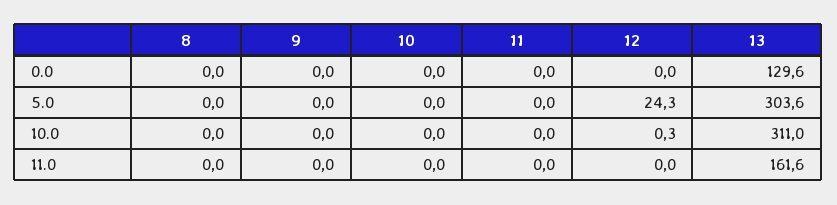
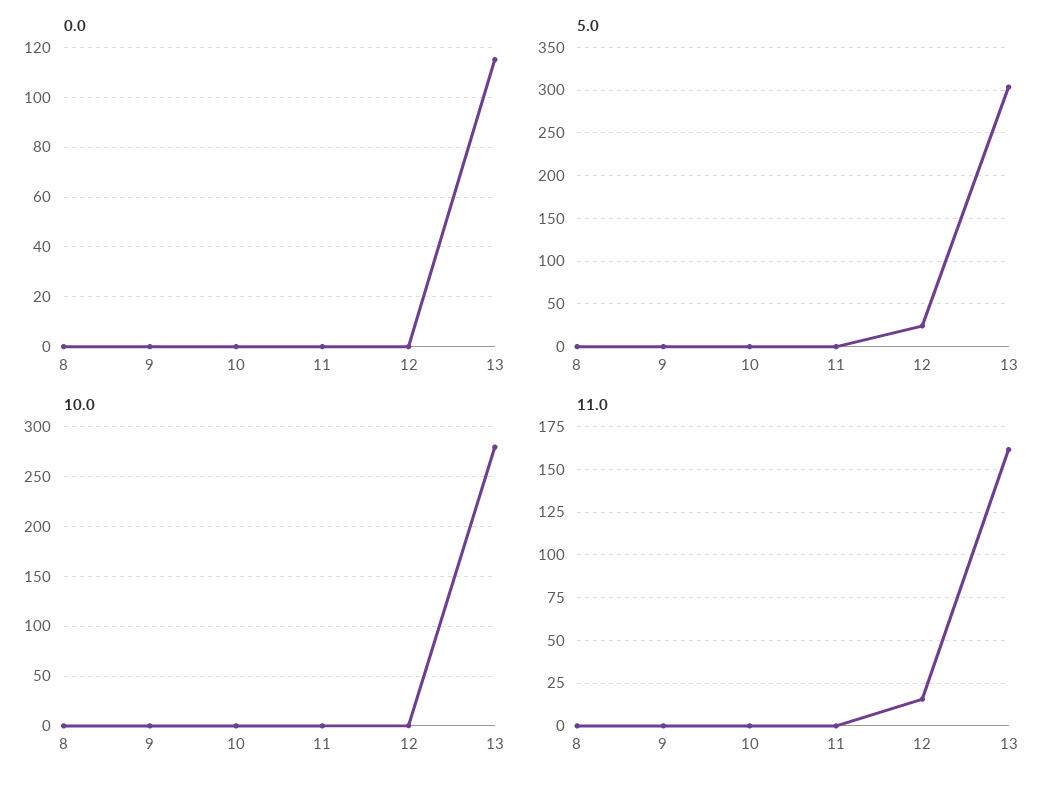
0.0, 13: 129.6 -> 115
10.0, 13: 311 -> 280
11.0, 12: 0 -> 15

